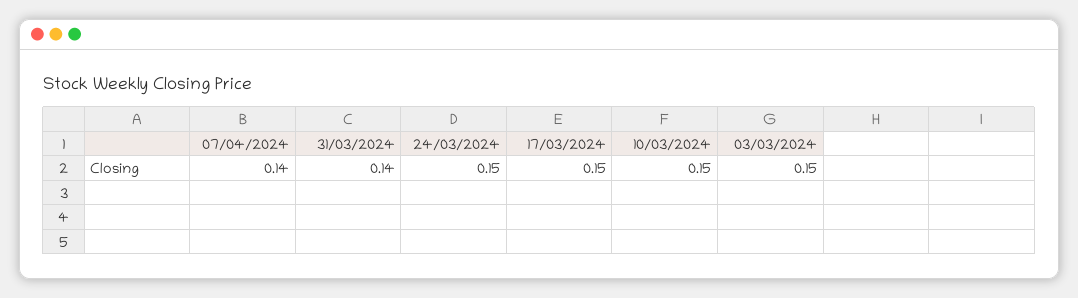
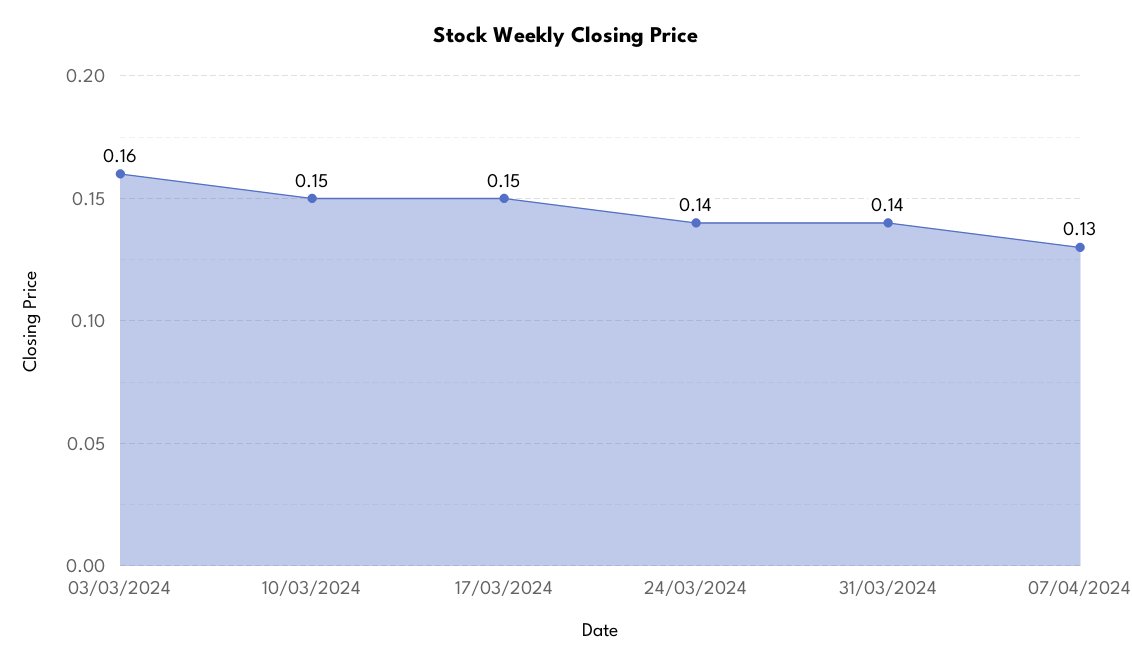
07/04/2024: 0.14 -> 0.13
24/03/2024: 0.15 -> 0.14
03/03/2024: 0.15 -> 0.16

